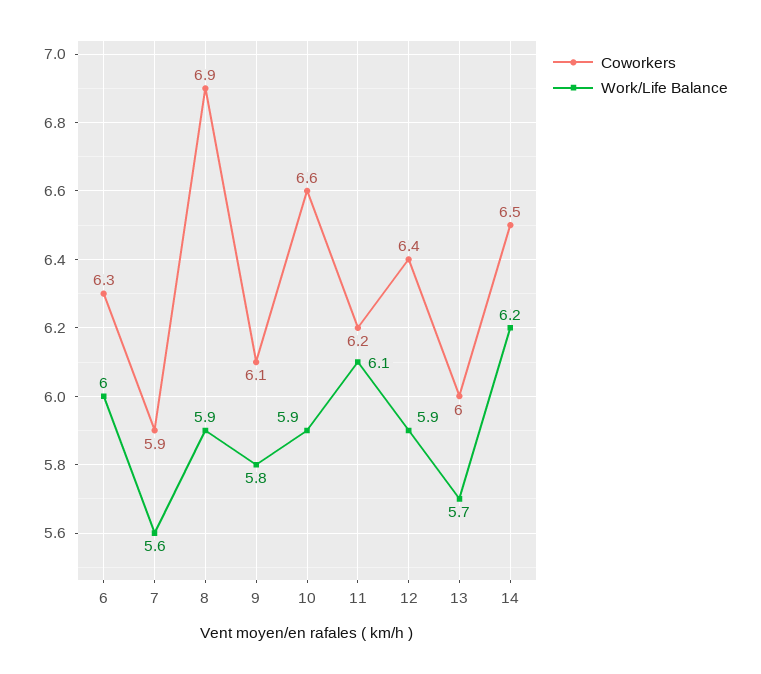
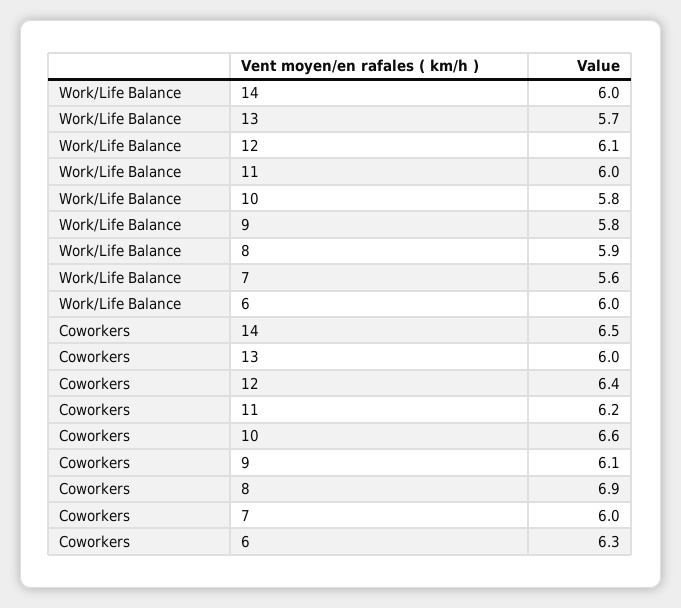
Coworkers, 7: 5.9 -> 6
Work/Life Balance, 10: 5.9 -> 5.8
Work/Life Balance, 11: 6.1 -> 6
Work/Life Balance, 12: 5.9 -> 6.1
Work/Life Balance, 14: 6.2 -> 6

